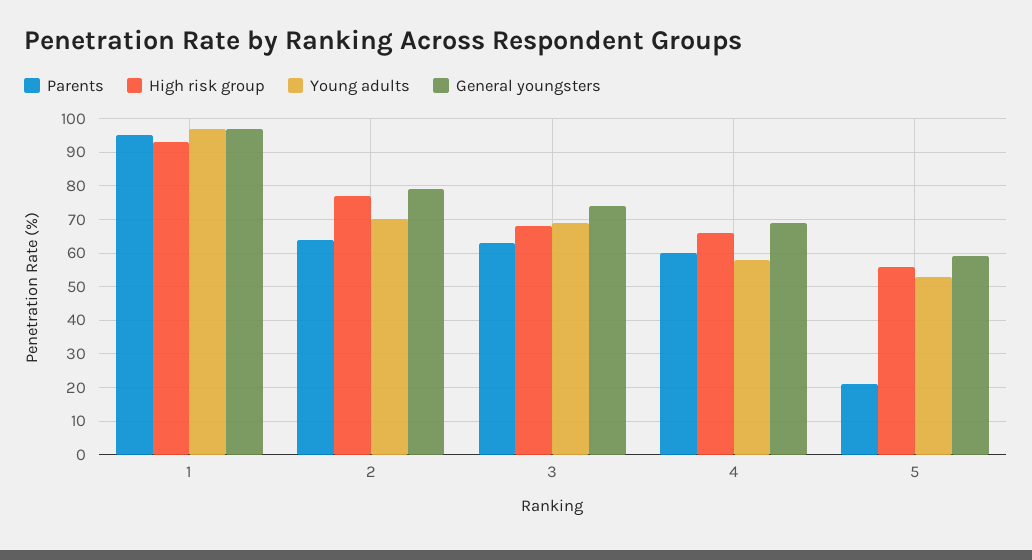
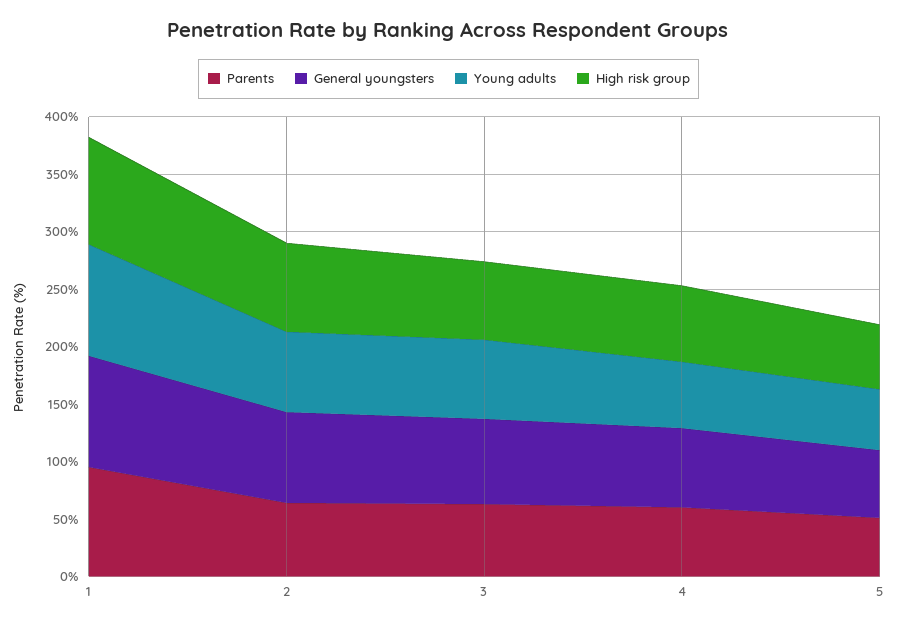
Parents, 5: 20 -> 50

